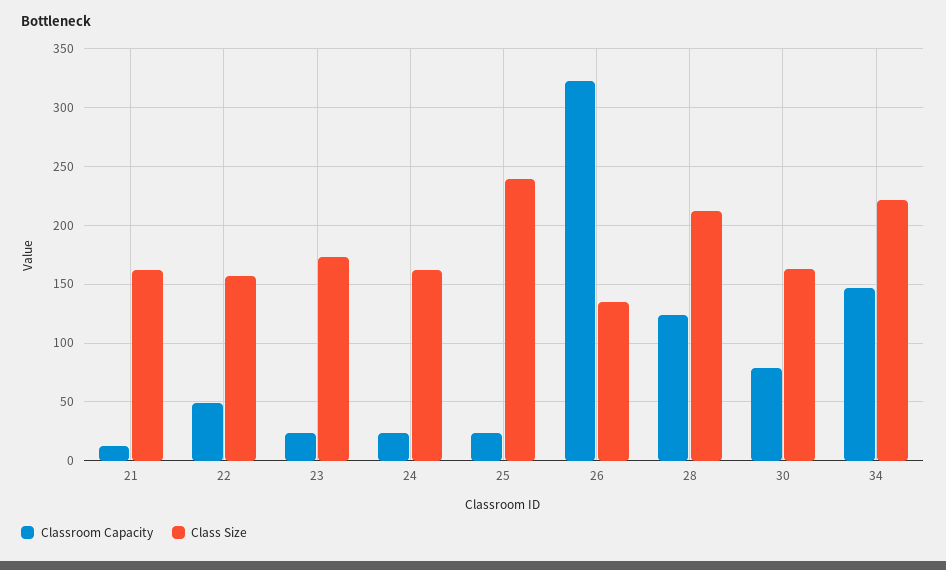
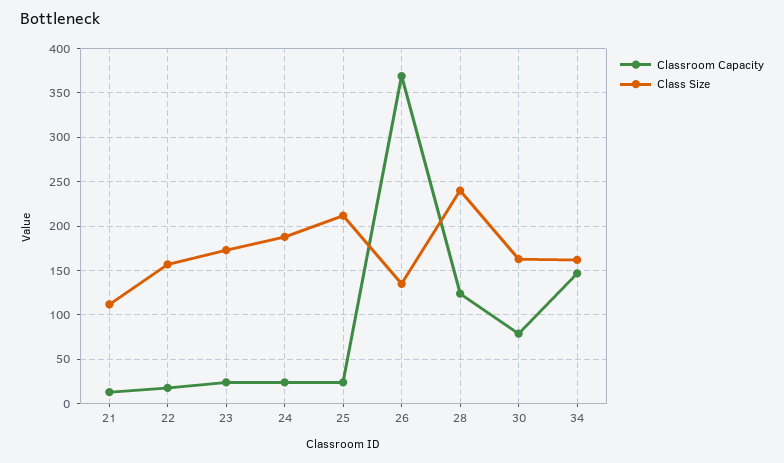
Class Size, 21: 160 -> 110
Classroom Capacity, 22: 50 -> 20
Class Size, 24: 160 -> 190
Class Size, 25: 240 -> 210
Classroom Capacity, 26: 320 -> 370
Class Size, 28: 210 -> 240
Class Size, 34: 220 -> 160

